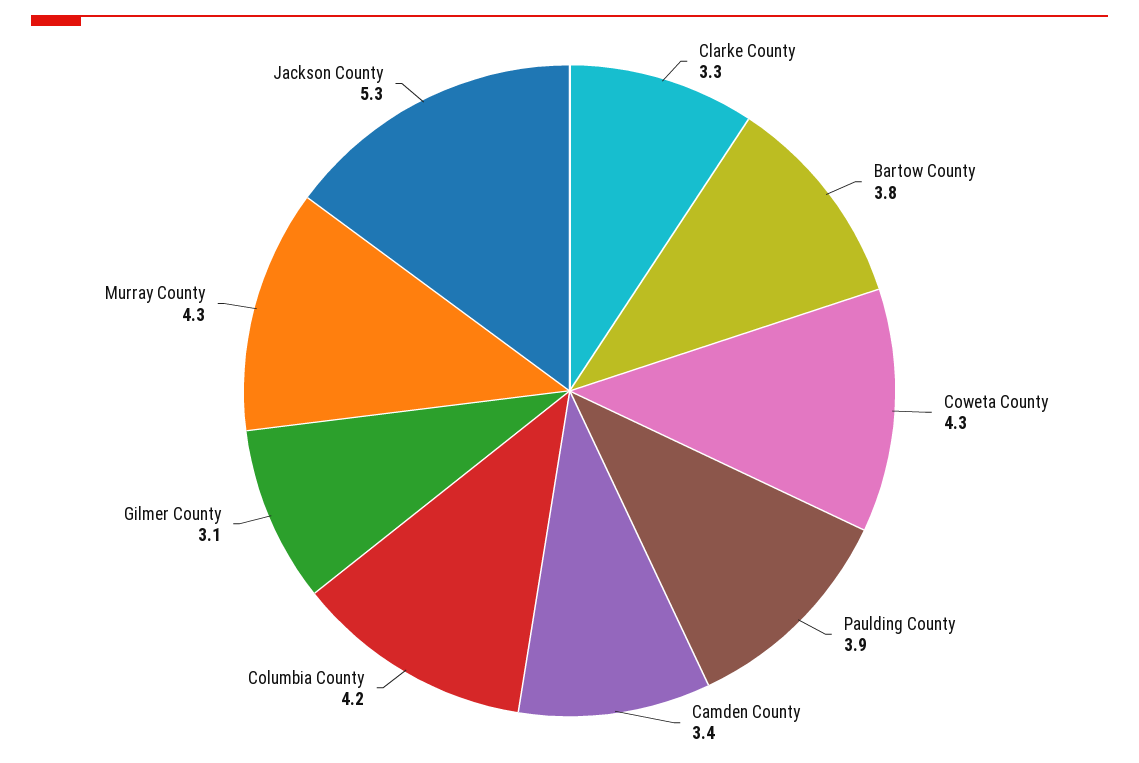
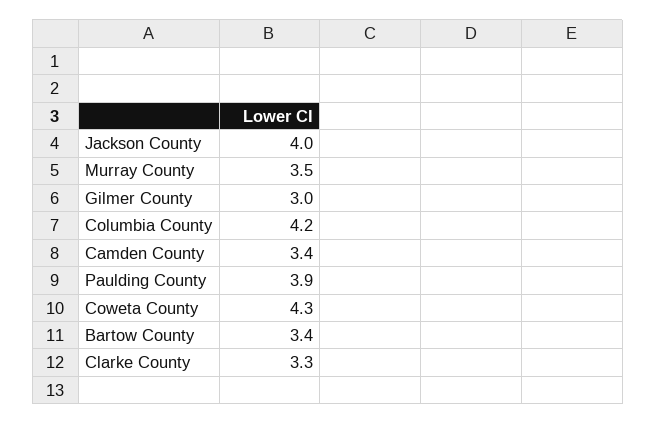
Bartow County: 3.8 -> 3.4
Gilmer County: 3.1 -> 3
Murray County: 4.3 -> 3.5
Jackson County: 5.3 -> 4

